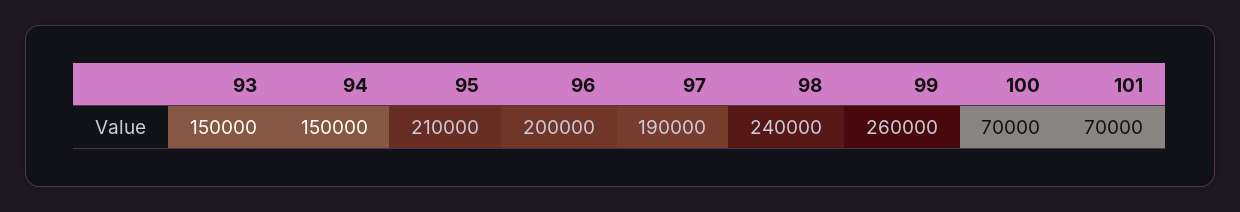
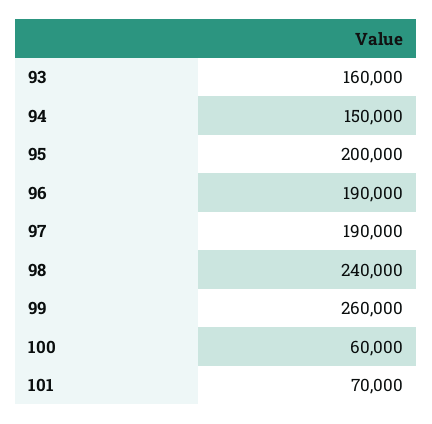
93: 150000 -> 160000
95: 210000 -> 200000
96: 200000 -> 190000
100: 70000 -> 60000

